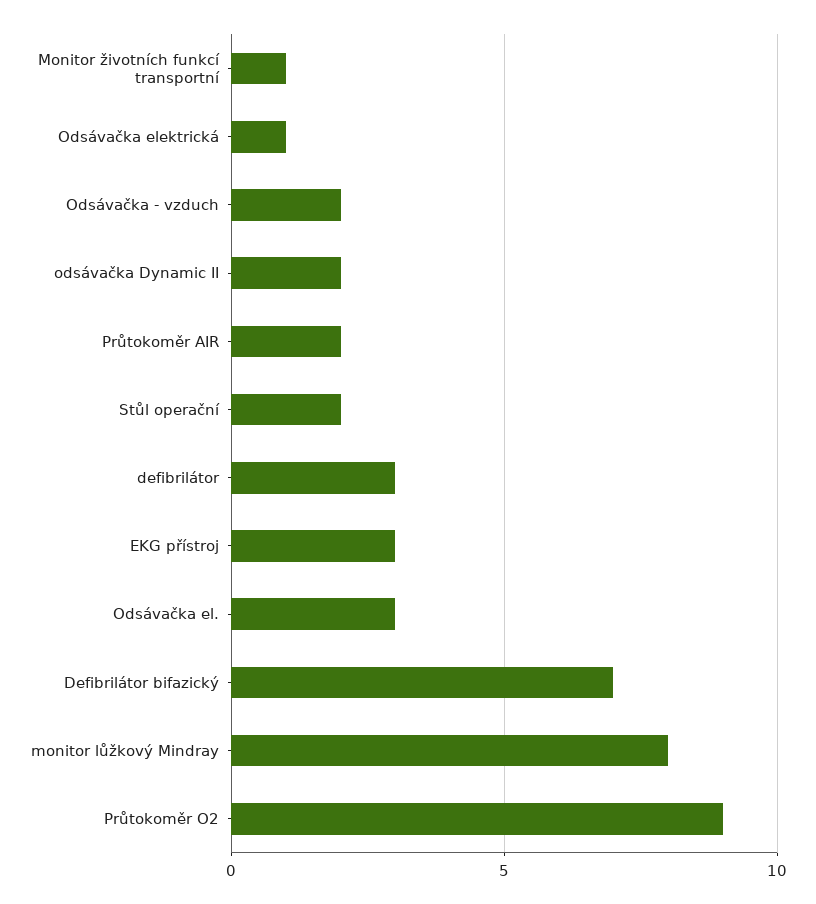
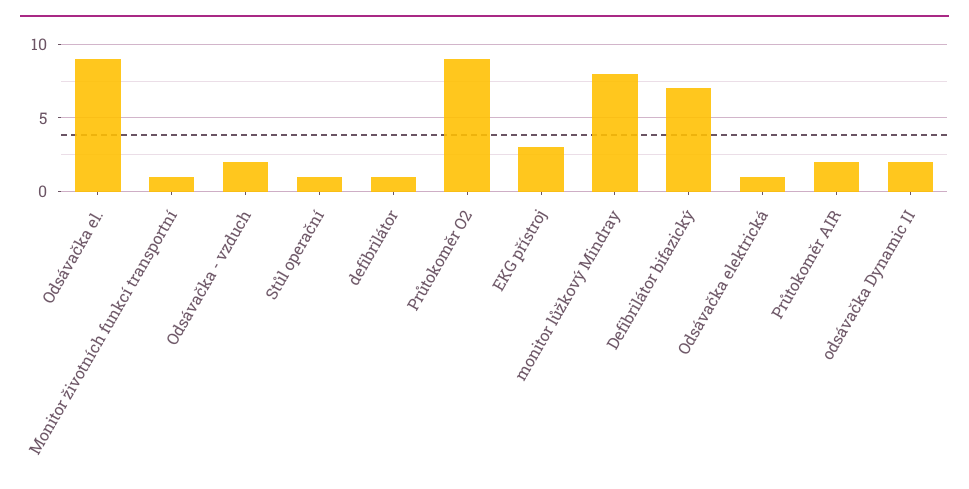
Stůl operační: 2 -> 1
defibrilátor: 3 -> 1
Odsávačka el.: 3 -> 9

